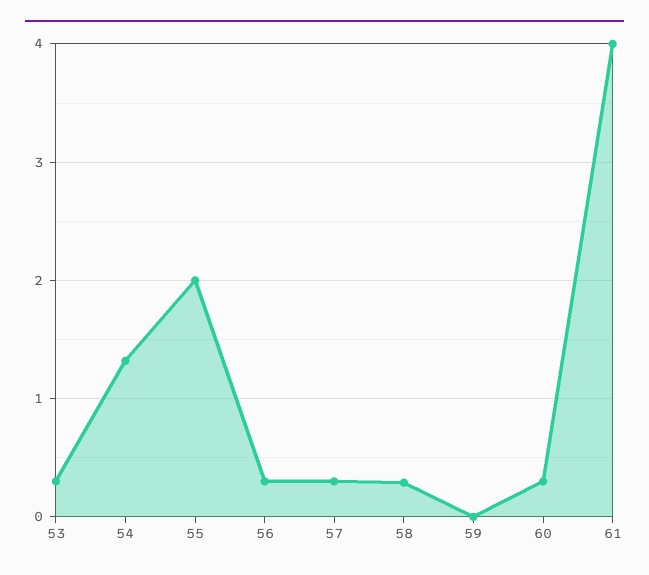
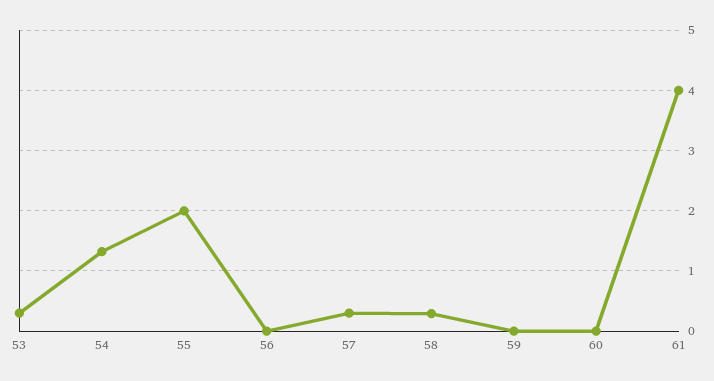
56: 0.3 -> 0
60: 0.3 -> 0

